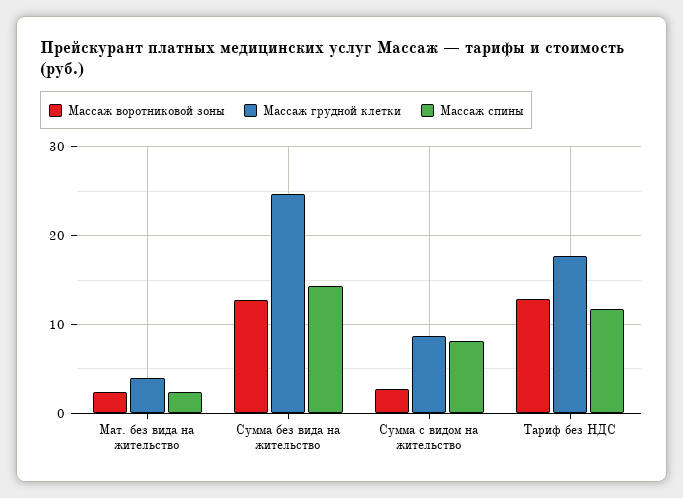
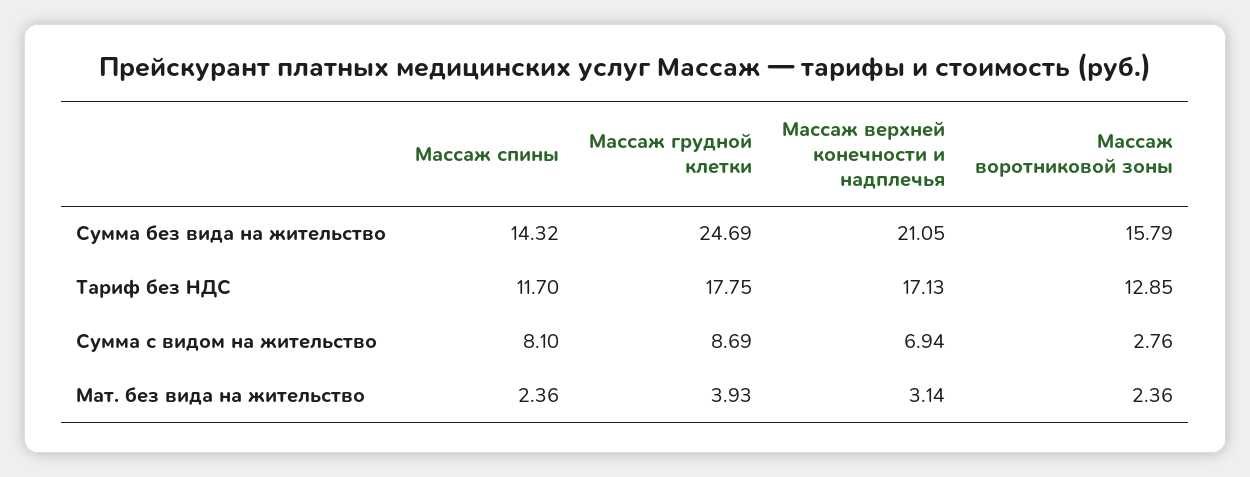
Массаж воротниковой зоны, Сумма без вида на жительство: 13 -> 15.79
Массаж верхней конечности и надплечья, Сумма без вида на жительство: none -> 21.05
Массаж верхней конечности и надплечья, Тариф без НДС: none -> 17.13
Массаж верхней конечности и надплечья, Сумма с видом на жительство: none -> 6.94
Массаж верхней конечности и надплечья, Мат. без вида на жительство: none -> 3.14

